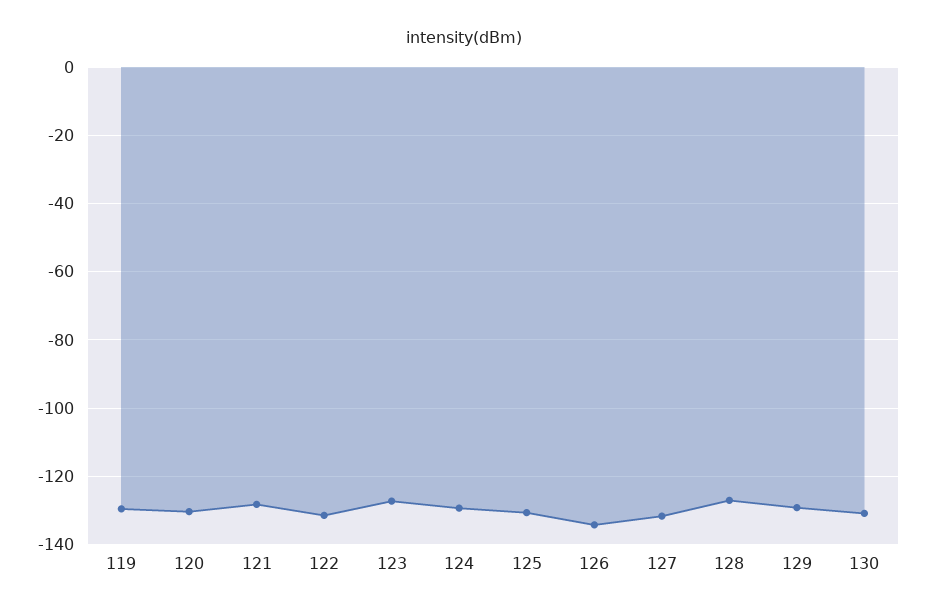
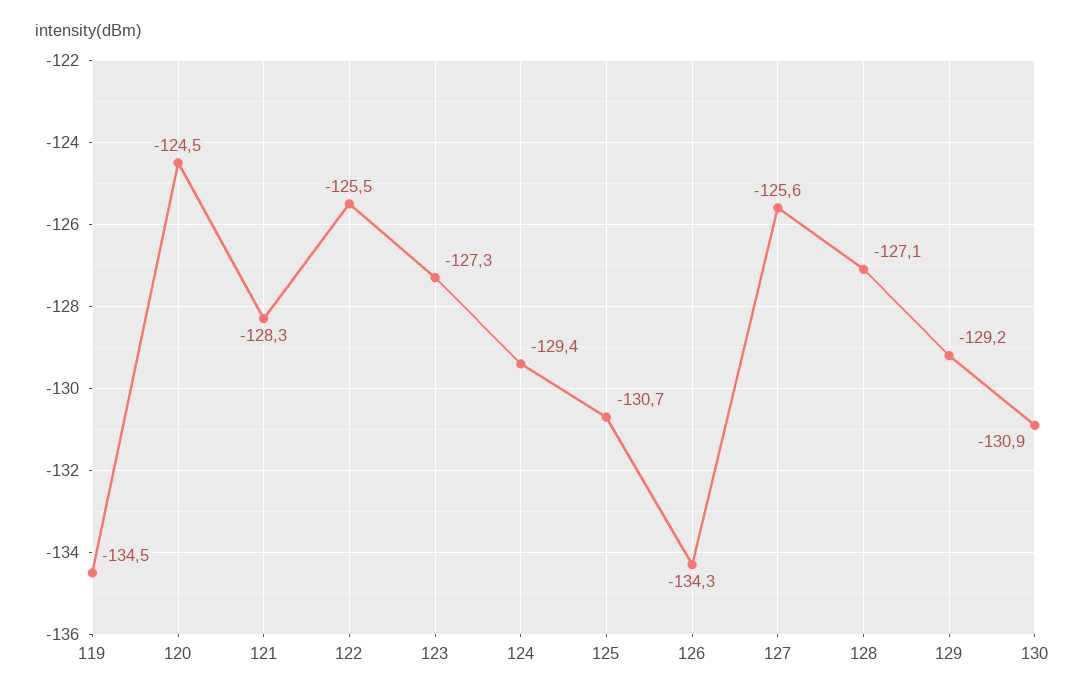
119: -130 -> -134.5
120: -130 -> -124.5
122: -132 -> -125.5
127: -132 -> -125.6

